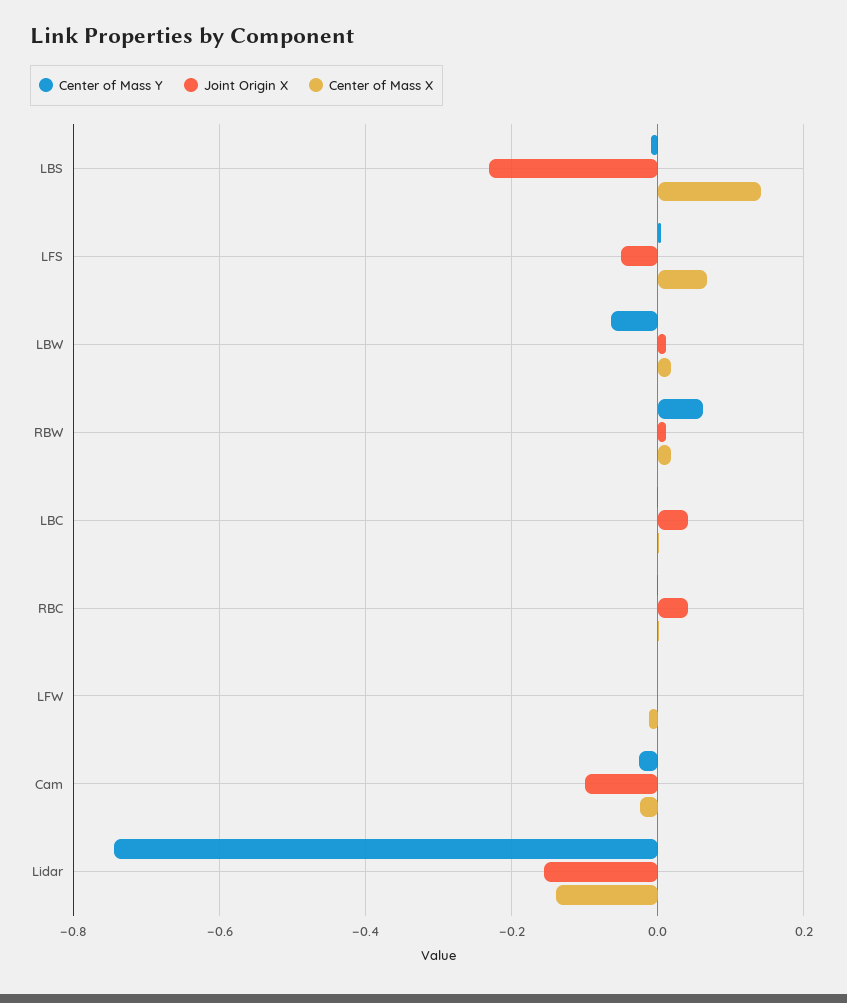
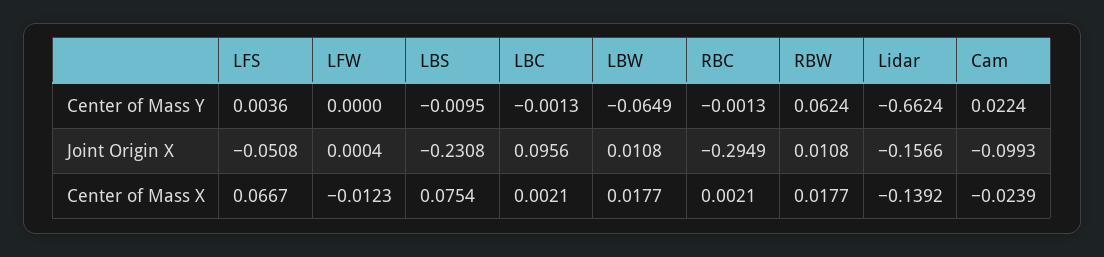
Center of Mass X, LBS: 0.14 -> 0.0754
Joint Origin X, LBC: 0.04 -> 0.0956
Joint Origin X, RBC: 0.04 -> -0.2949
Center of Mass Y, Cam: -0.02 -> 0.0224
Center of Mass Y, Lidar: -0.74 -> -0.6624

